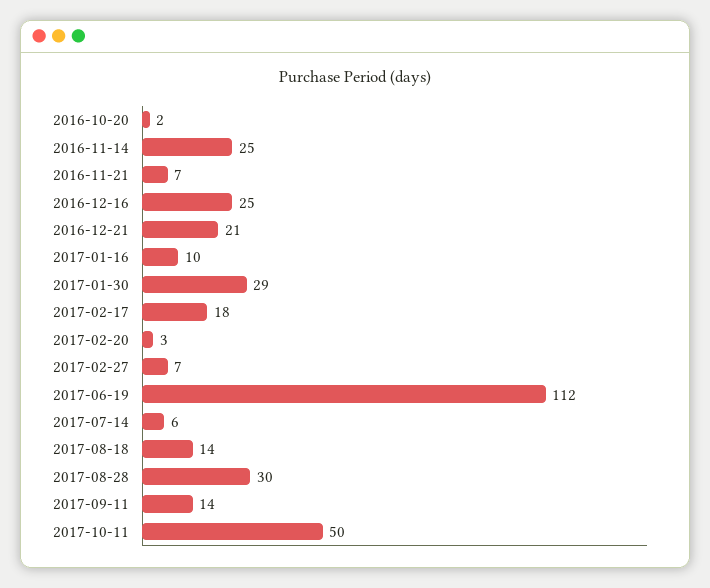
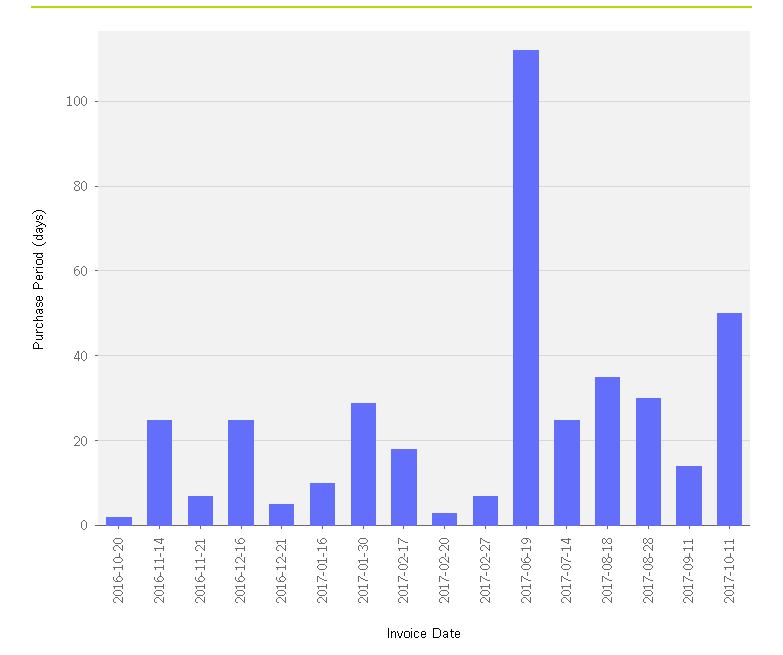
2016-12-21: 21 -> 5
2017-07-14: 6 -> 25
2017-08-18: 14 -> 35

